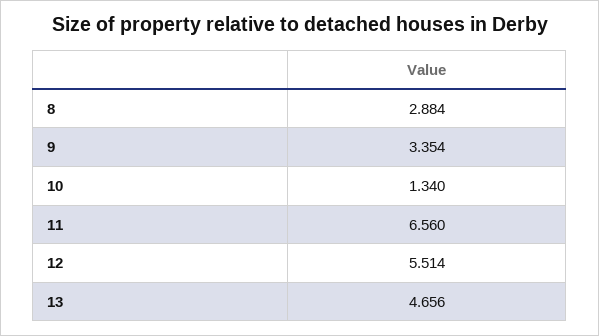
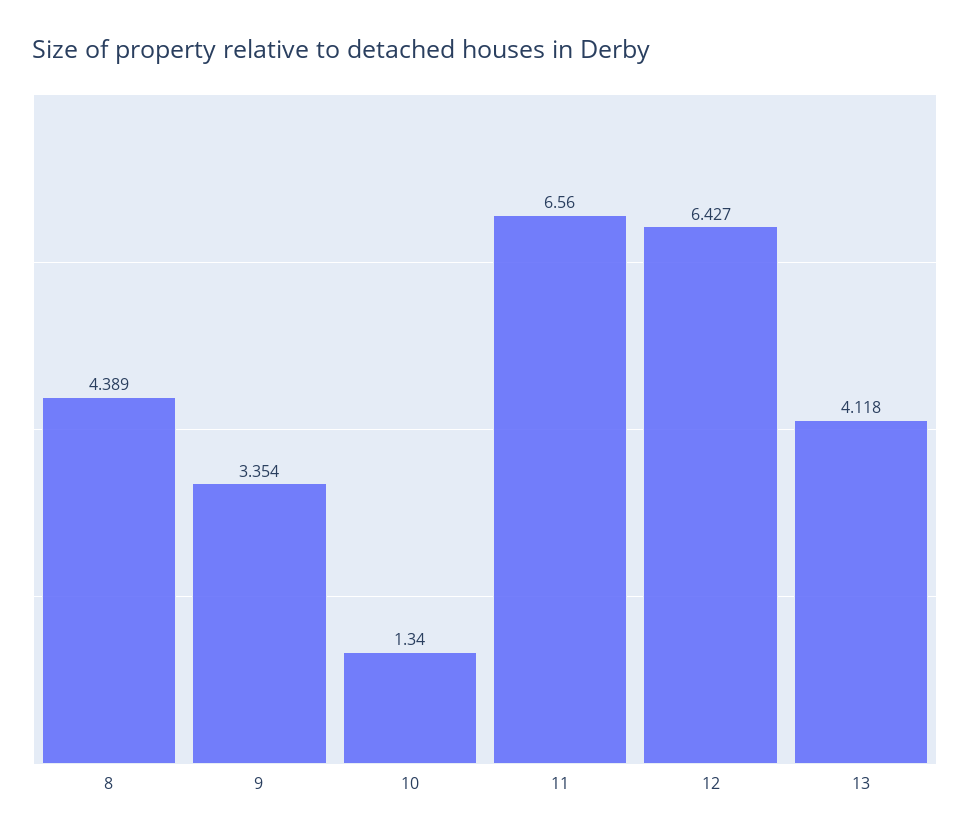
8: 2.884 -> 4.389
12: 5.514 -> 6.427
13: 4.656 -> 4.118

